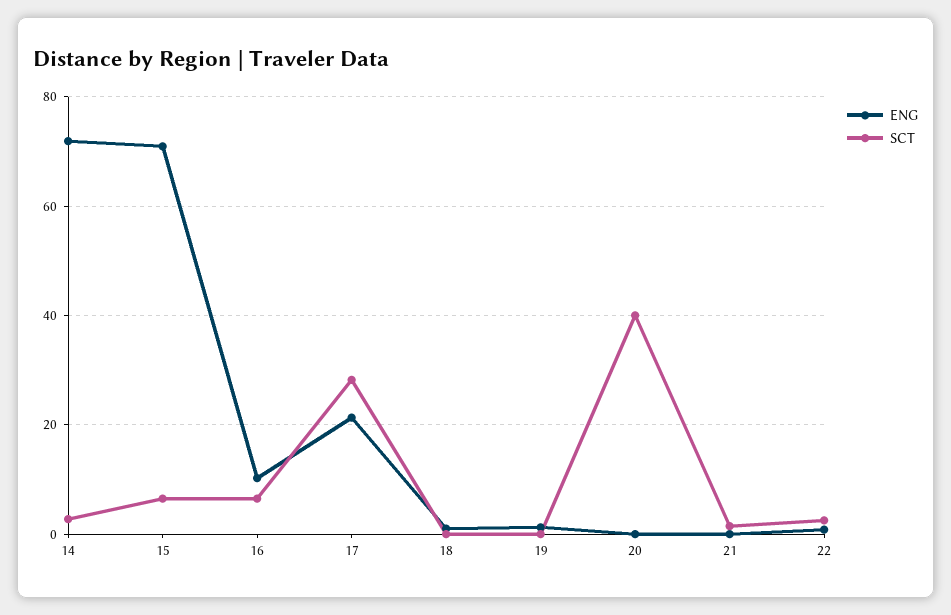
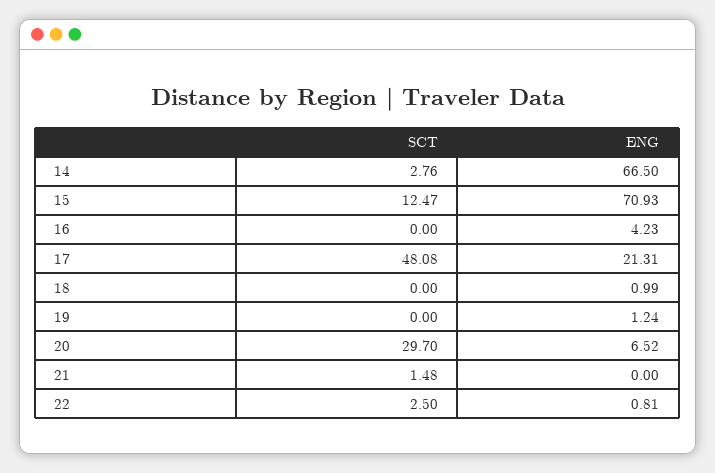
ENG, 14: 72 -> 66.5
SCT, 15: 6 -> 12.47
ENG, 16: 10 -> 4.23
SCT, 16: 6 -> 0
SCT, 17: 28 -> 48.08
ENG, 20: 0 -> 6.52
SCT, 20: 40 -> 29.7

